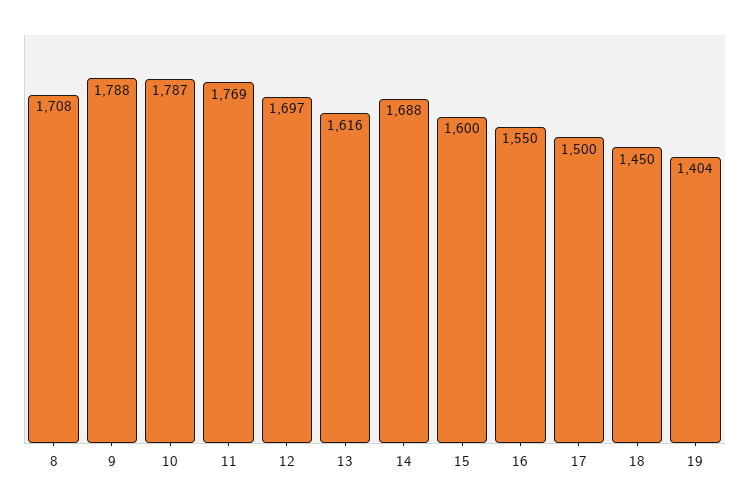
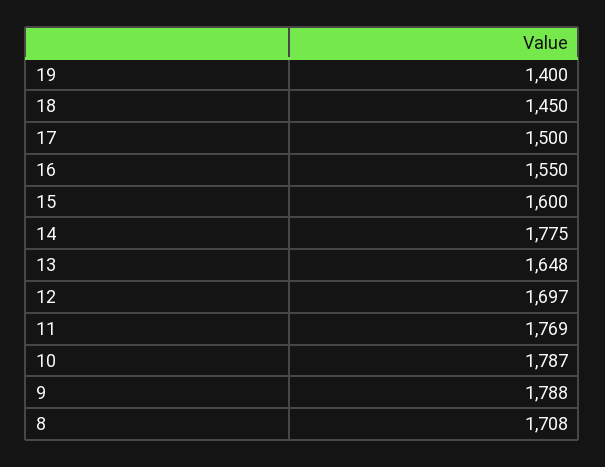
13: 1616 -> 1648
14: 1688 -> 1775
19: 1404 -> 1400

